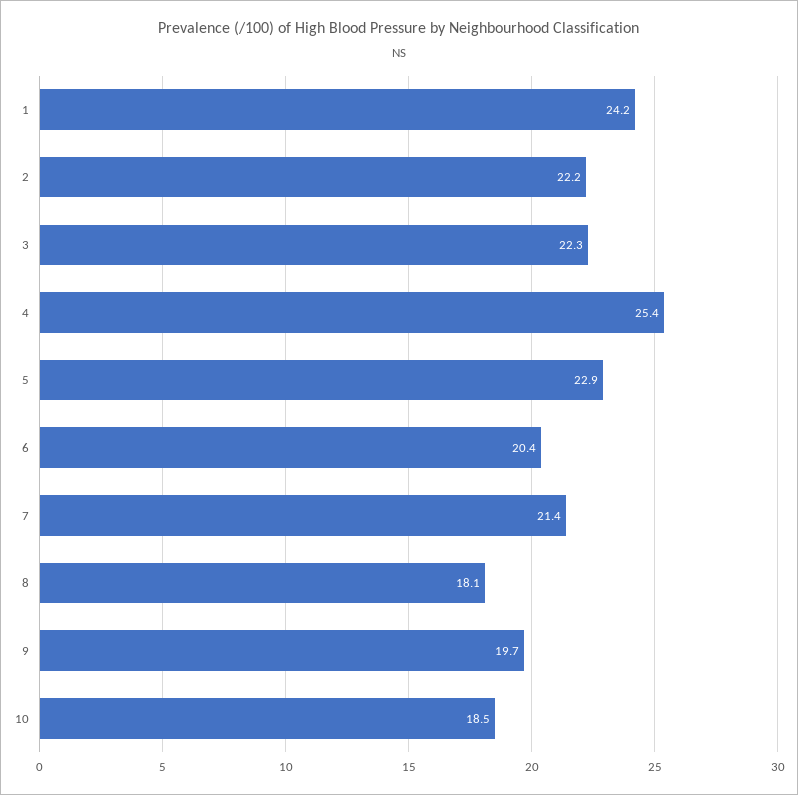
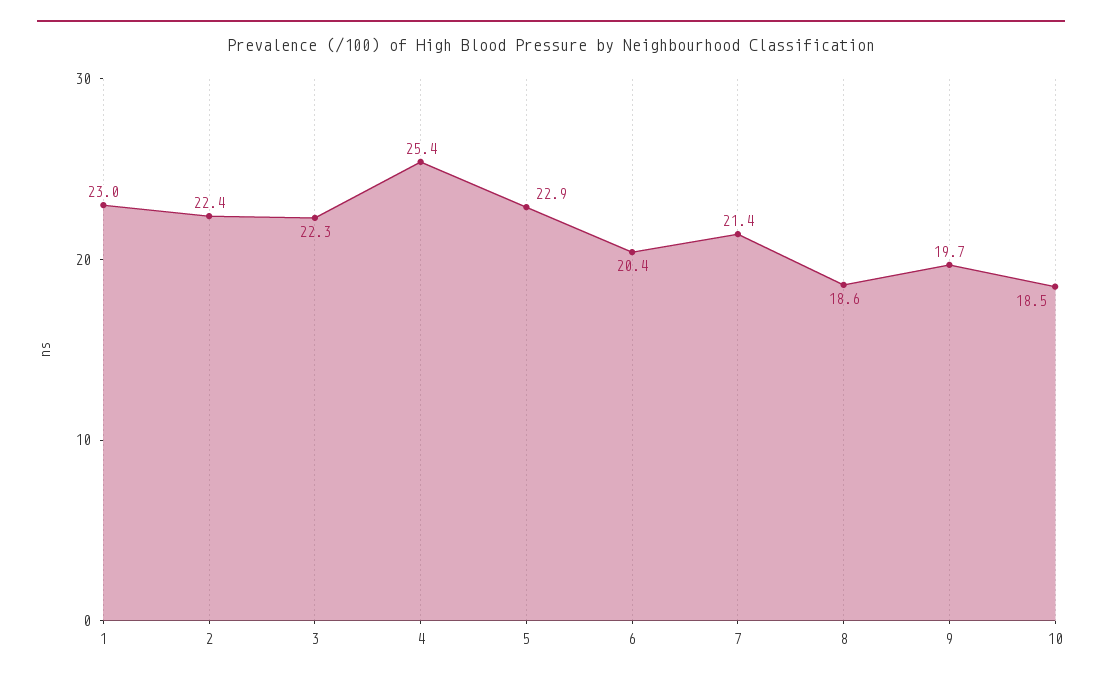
1: 24.2 -> 23
2: 22.2 -> 22.4
8: 18.1 -> 18.6

